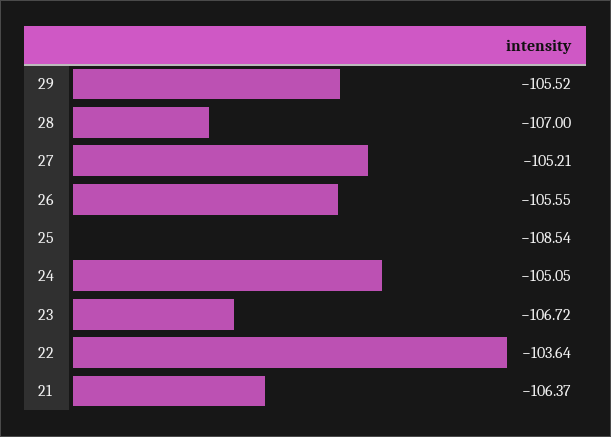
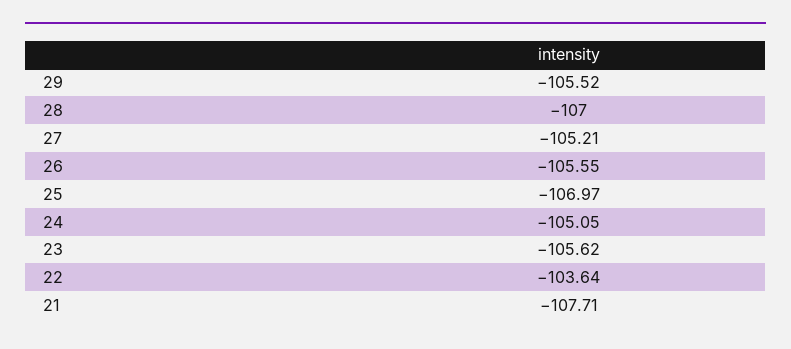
25: -108.54 -> -106.97
23: -106.72 -> -105.62
21: -106.37 -> -107.71

